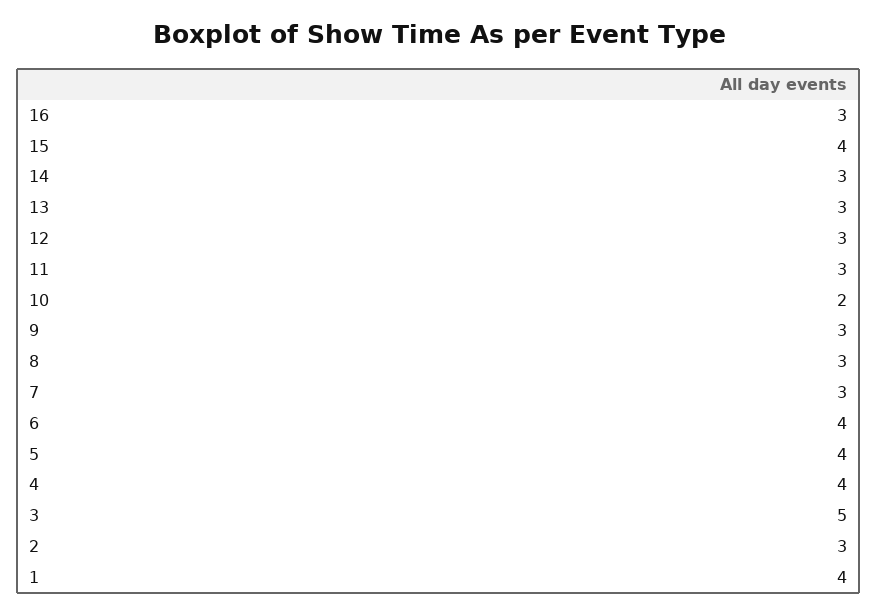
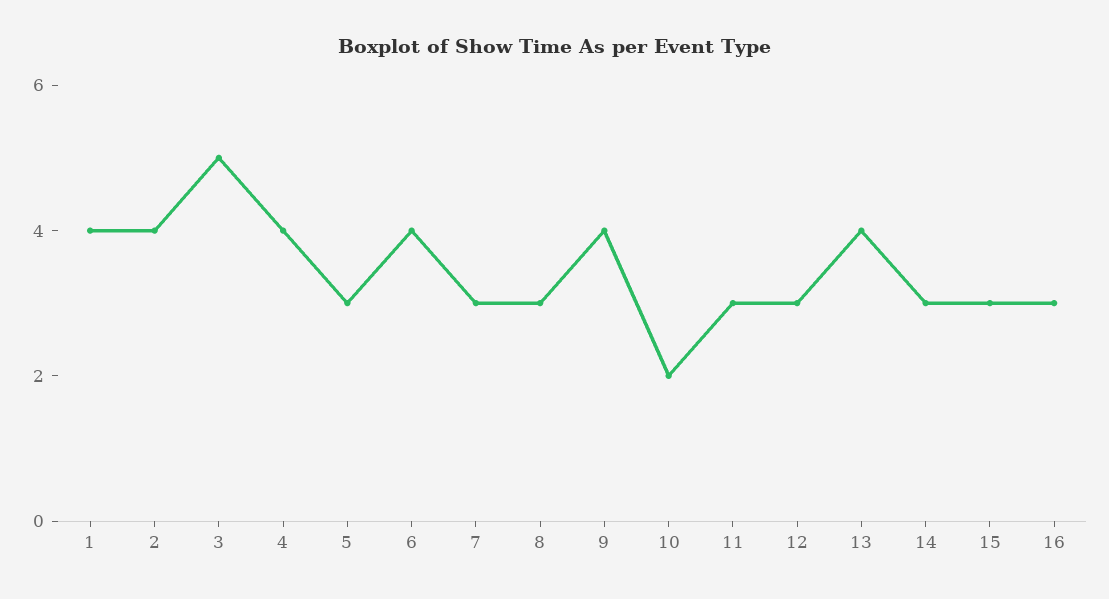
15: 4 -> 3
13: 3 -> 4
9: 3 -> 4
5: 4 -> 3
2: 3 -> 4

